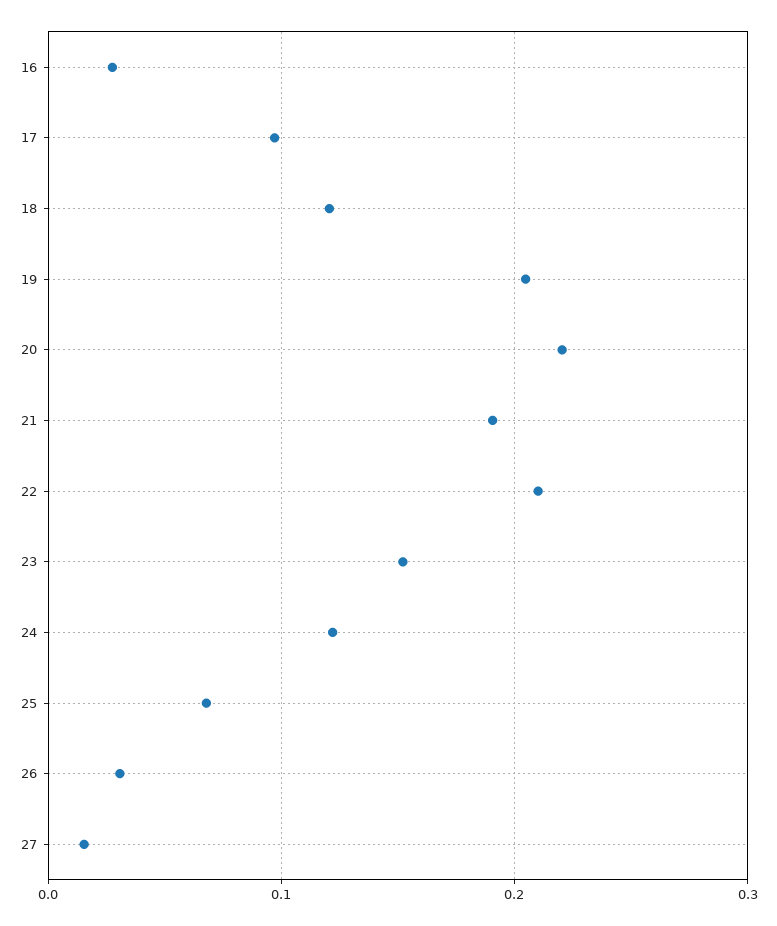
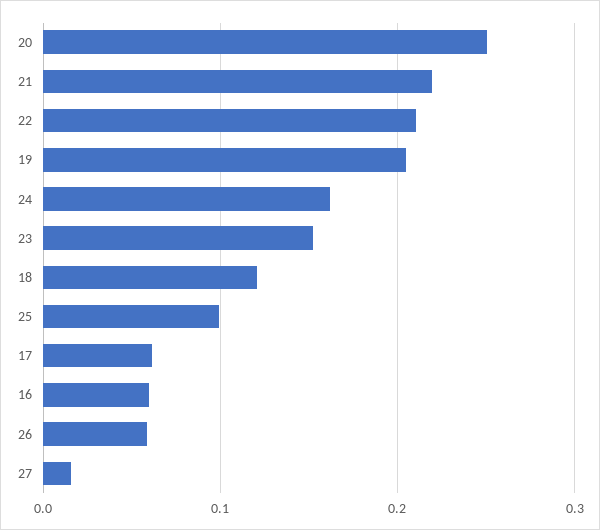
16: 0.03 -> 0.06
17: 0.1 -> 0.06
20: 0.22 -> 0.25
21: 0.19 -> 0.22
24: 0.12 -> 0.16
25: 0.07 -> 0.1
26: 0.03 -> 0.06

